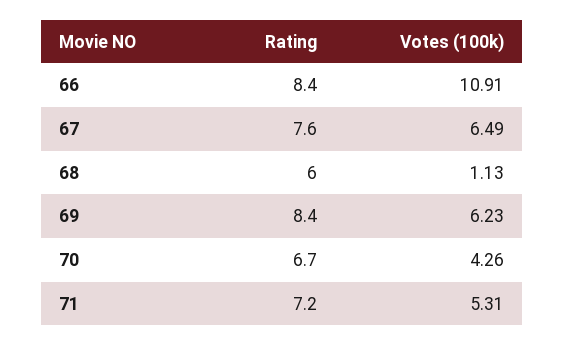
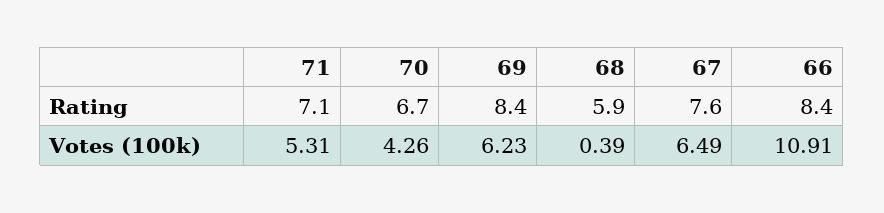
Rating, 68: 6 -> 5.9
Votes (100k), 68: 1.13 -> 0.39
Rating, 71: 7.2 -> 7.1

